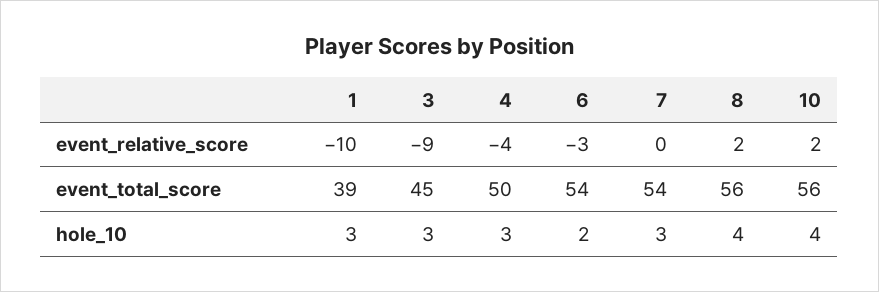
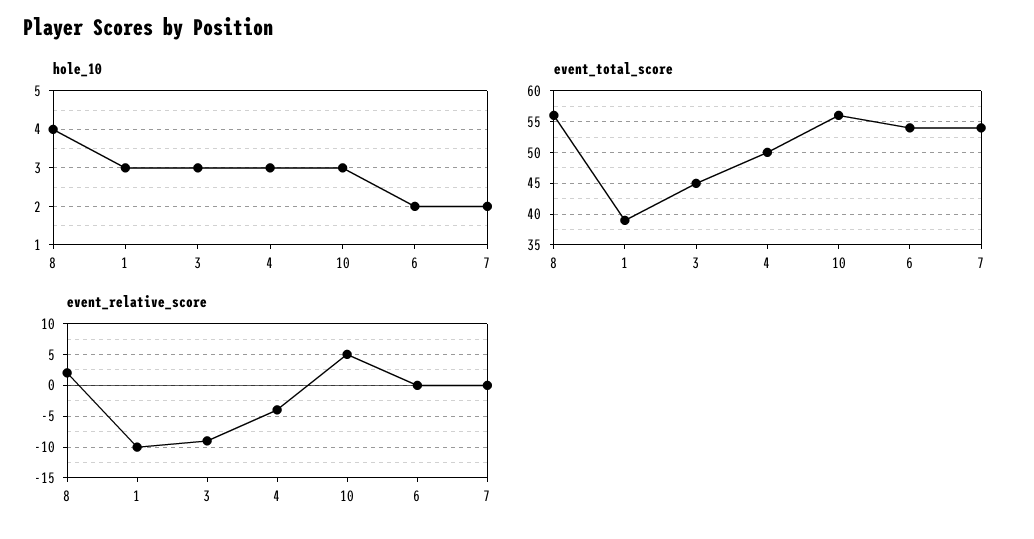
event_relative_score, 6: -3 -> 0
event_relative_score, 10: 2 -> 5
hole_10, 7: 3 -> 2
hole_10, 10: 4 -> 3

